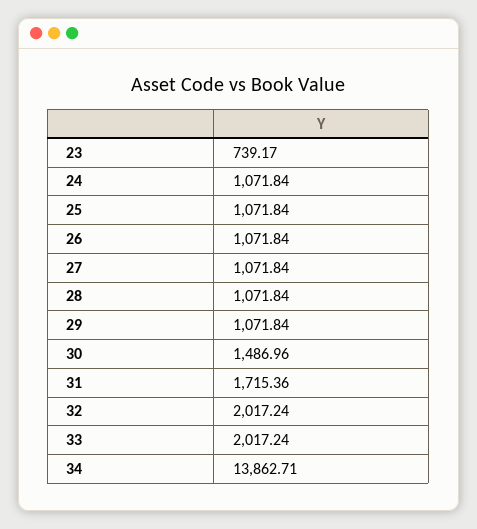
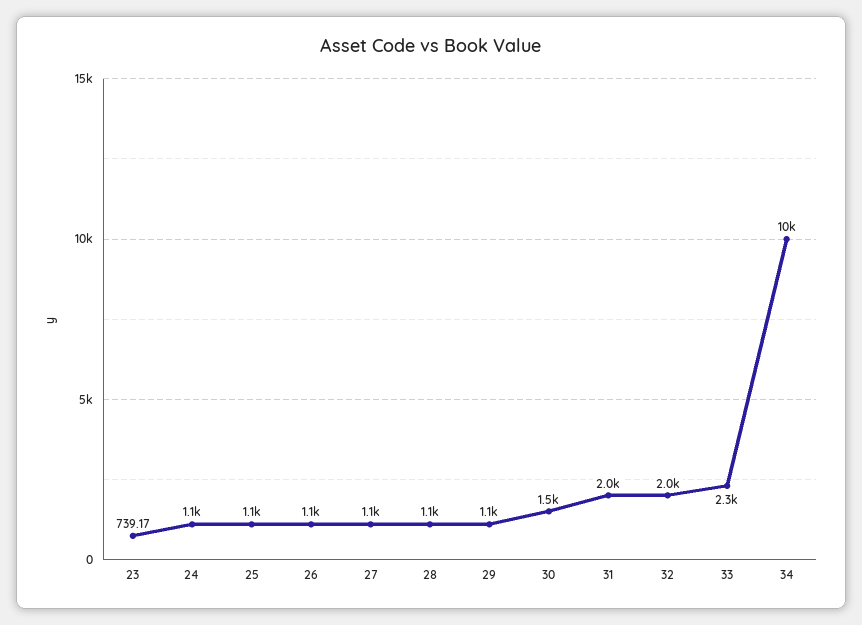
31: 1715.36 -> 2000
33: 2017.24 -> 2300
34: 13862.71 -> 10000

